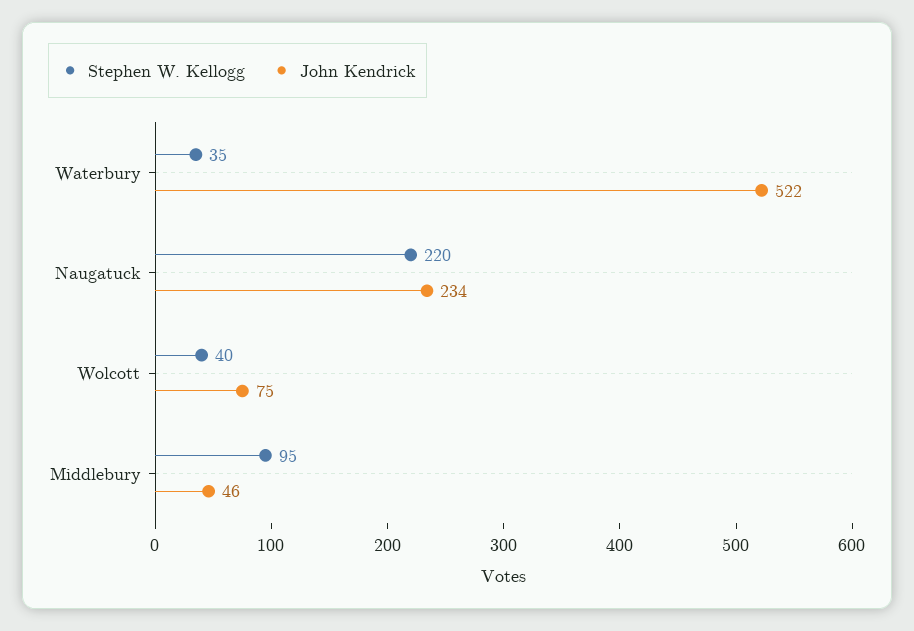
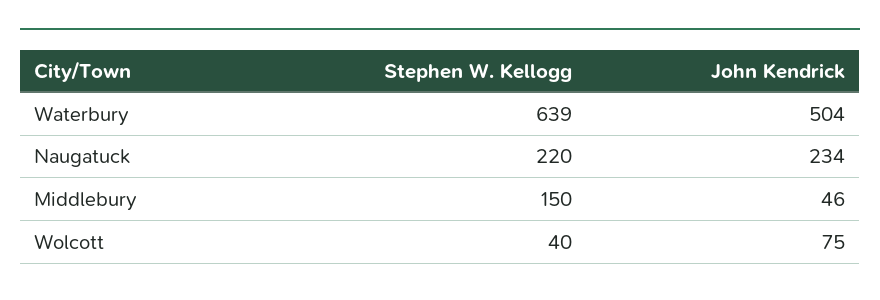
Stephen W. Kellogg, Waterbury: 35 -> 639
John Kendrick, Waterbury: 522 -> 504
Stephen W. Kellogg, Middlebury: 95 -> 150

